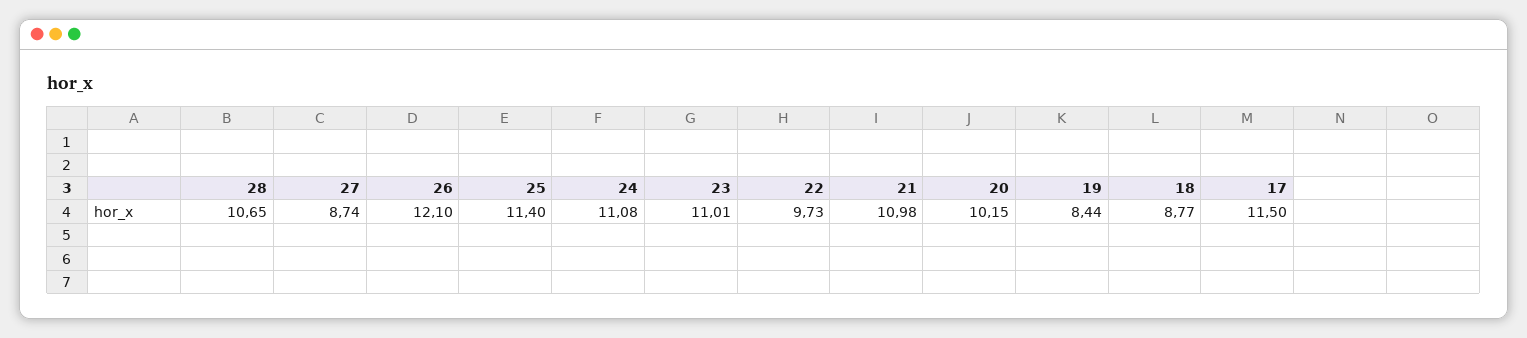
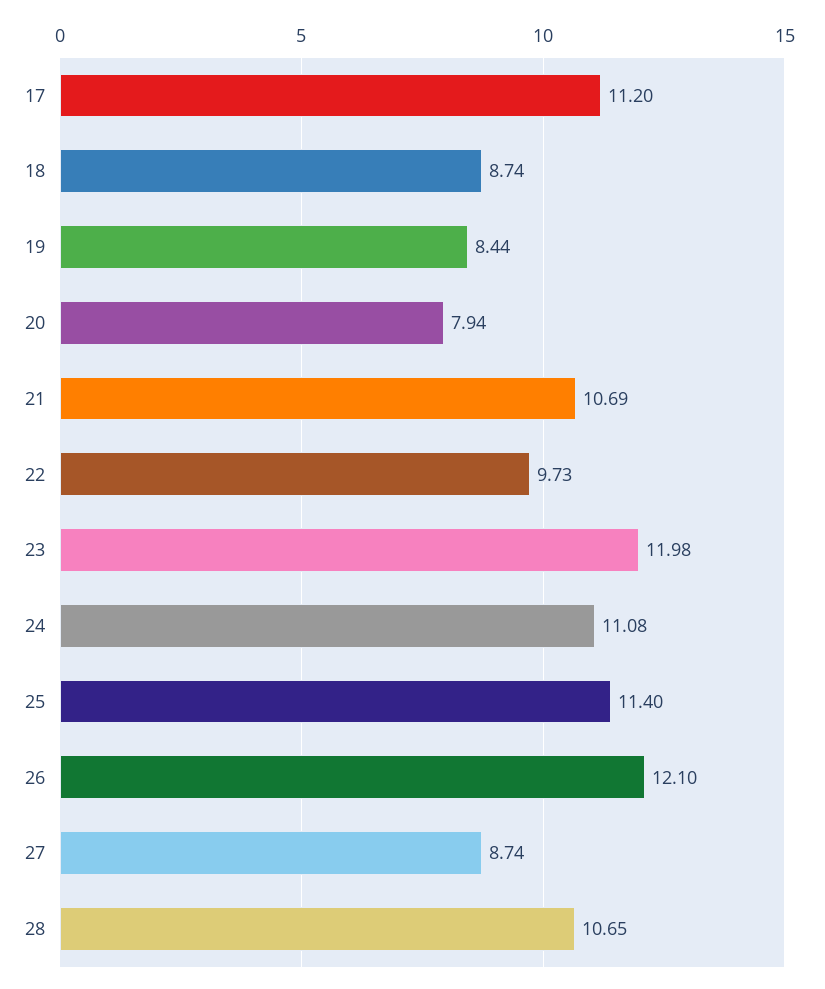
23: 11.01 -> 11.98
21: 10.98 -> 10.69
20: 10.15 -> 7.94
18: 8.77 -> 8.74
17: 11.5 -> 11.2

